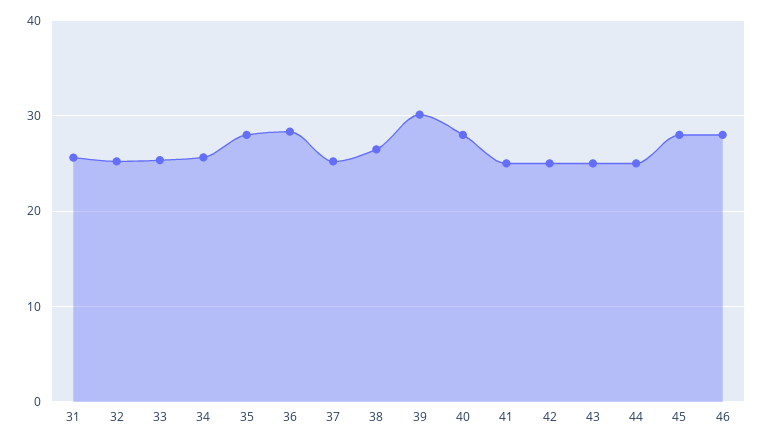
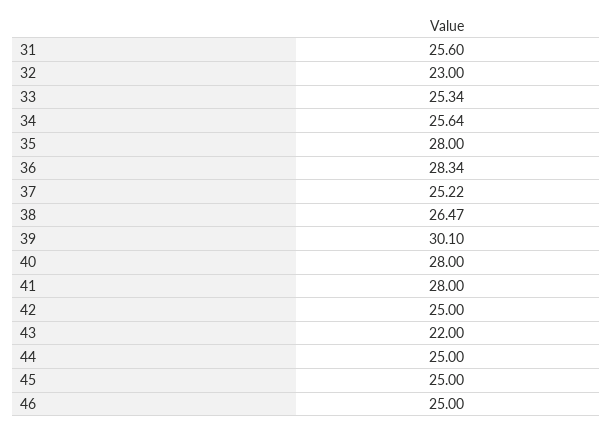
32: 25 -> 23
41: 25 -> 28
43: 25 -> 22
45: 28 -> 25
46: 28 -> 25

